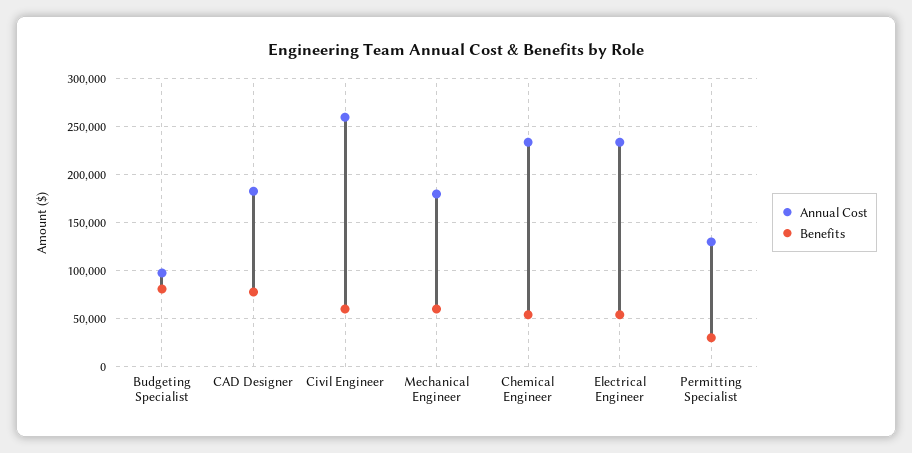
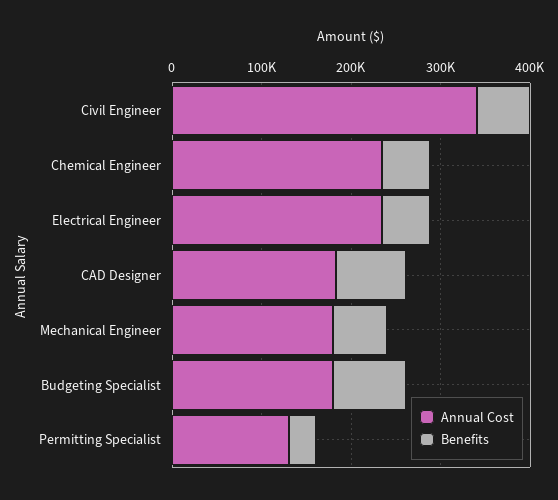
Annual Cost, Budgeting Specialist: 100000 -> 180000
Annual Cost, Civil Engineer: 260000 -> 340000

